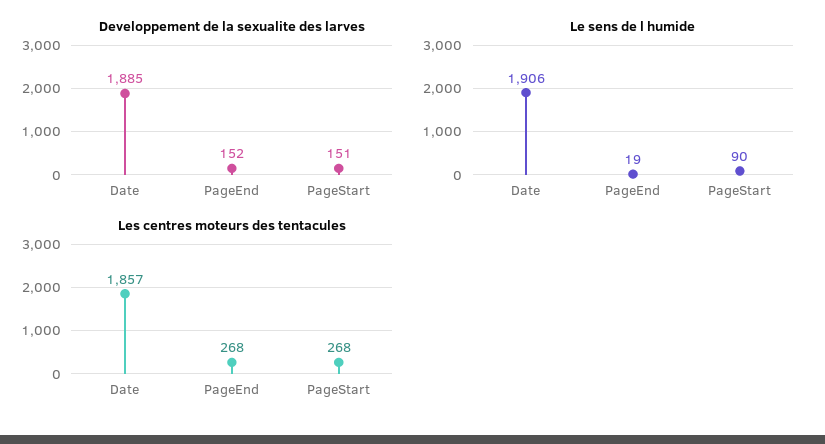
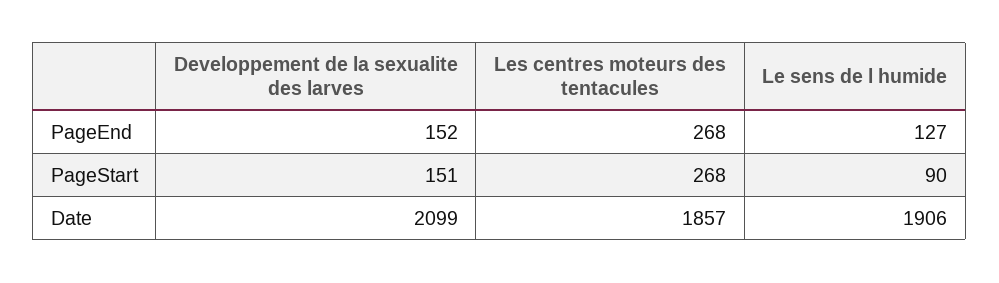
Developpement de la sexualite des larves, Date: 1885 -> 2099
Le sens de l humide, PageEnd: 19 -> 127

